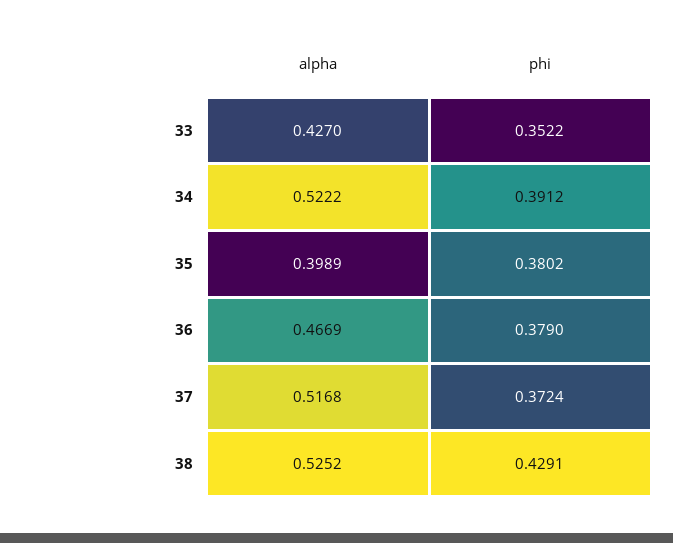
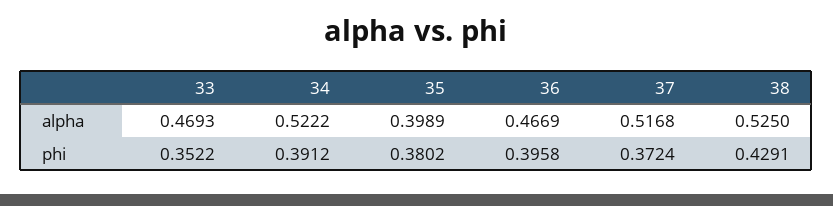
alpha, 33: 0.427 -> 0.4693
phi, 36: 0.379 -> 0.3958
alpha, 38: 0.5252 -> 0.525

